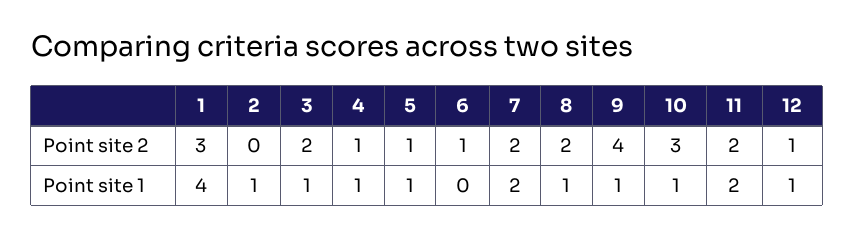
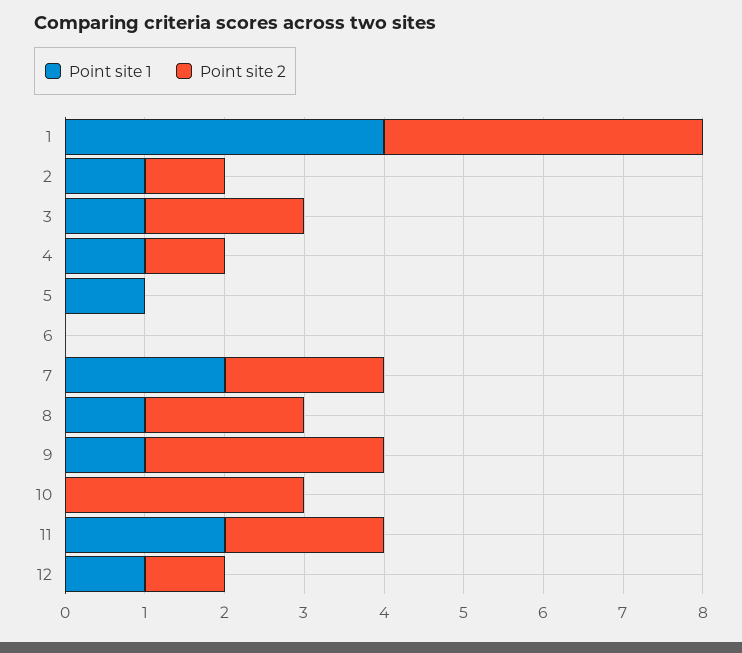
Point site 2, 1: 3 -> 4
Point site 2, 2: 0 -> 1
Point site 2, 5: 1 -> 0
Point site 2, 6: 1 -> 0
Point site 2, 9: 4 -> 3
Point site 1, 10: 1 -> 0

